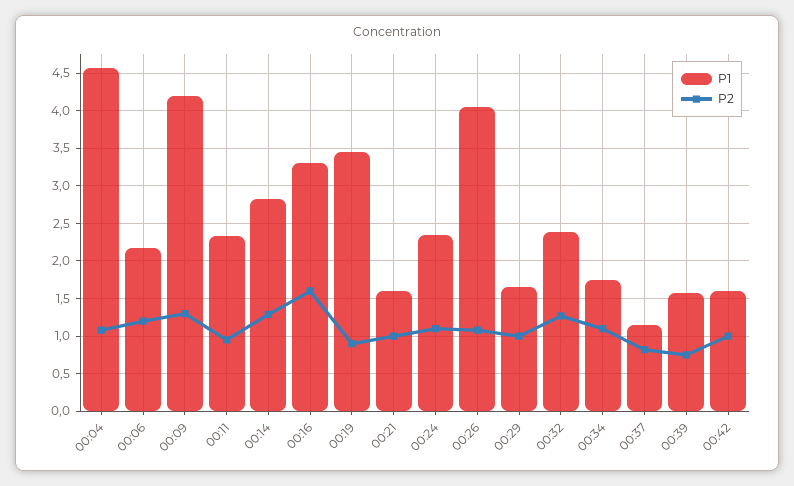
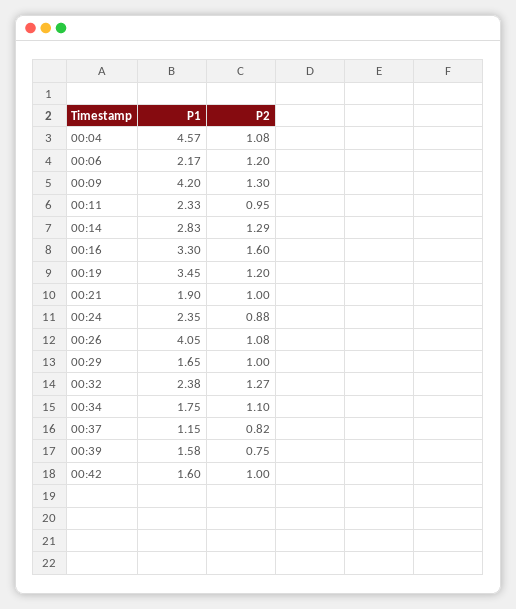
P2, 00:19: 0.9 -> 1.2
P1, 00:21: 1.6 -> 1.9
P2, 00:24: 1.1 -> 0.88

